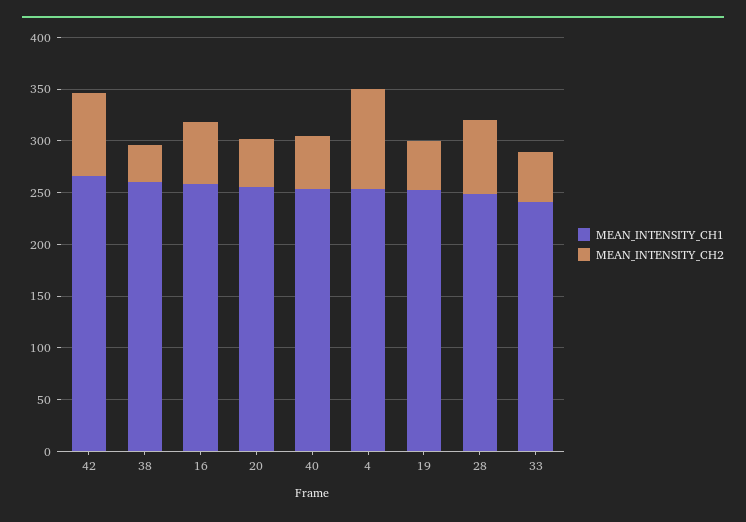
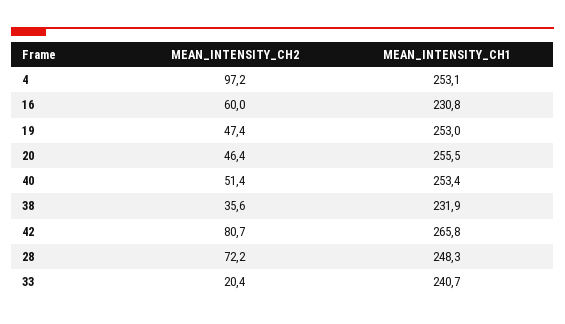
MEAN_INTENSITY_CH1, 38: 260 -> 231.9
MEAN_INTENSITY_CH1, 16: 260 -> 230.8
MEAN_INTENSITY_CH2, 33: 50 -> 20.4

